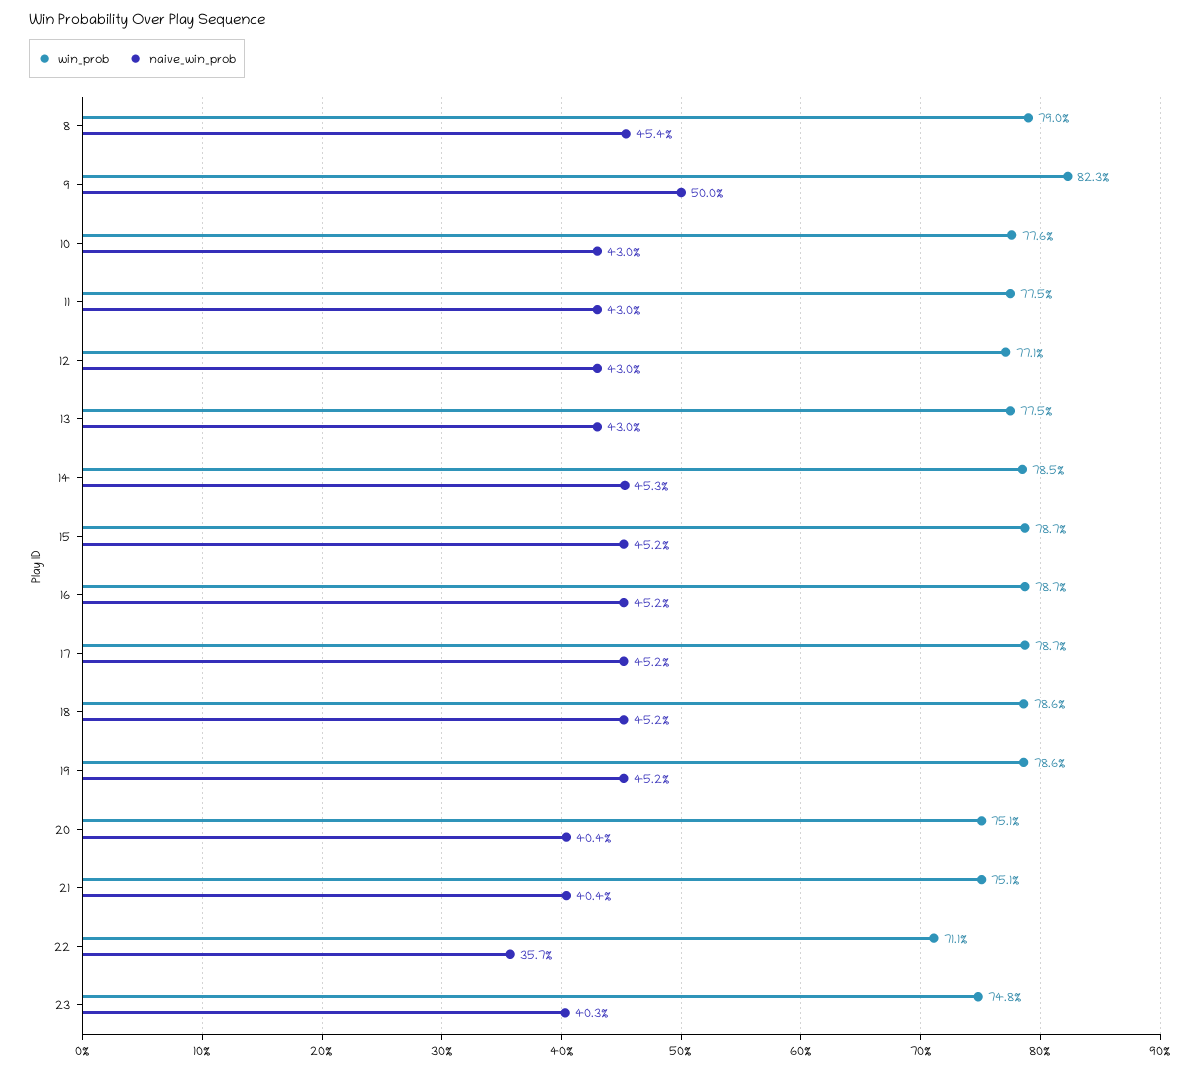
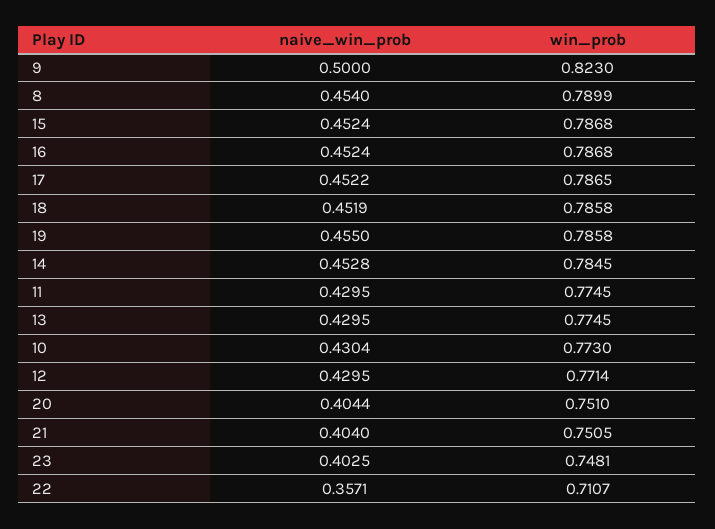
win_prob, 10: 0.776 -> 0.773
naive_win_prob, 19: 0.452 -> 0.455

